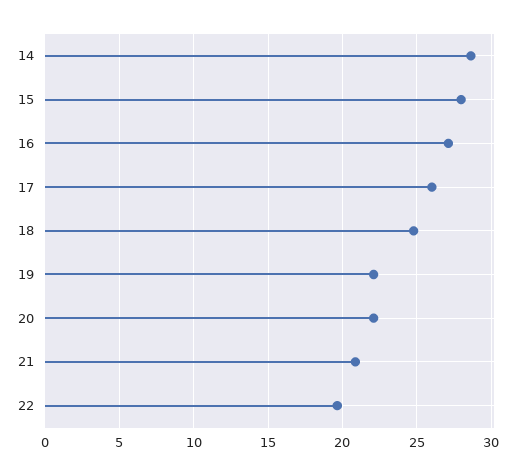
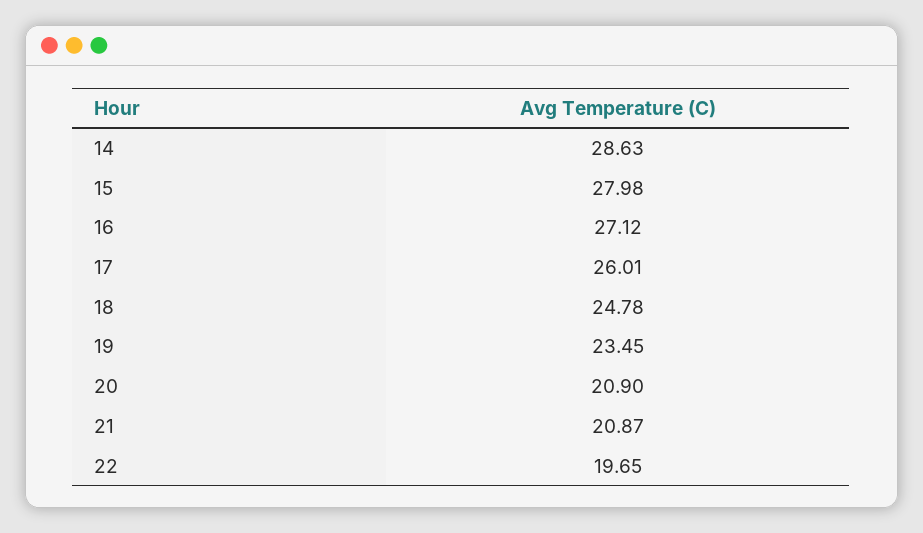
19: 22 -> 23.45
20: 22 -> 20.9

